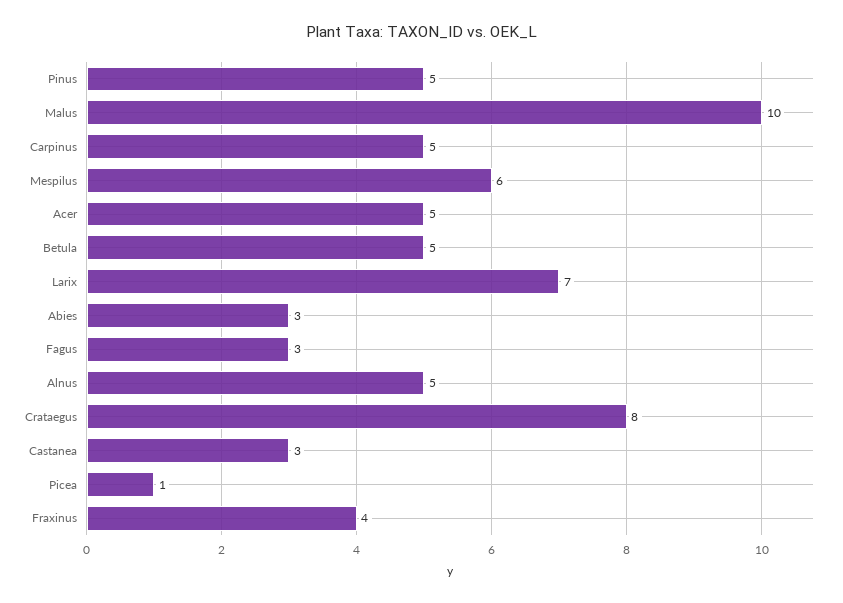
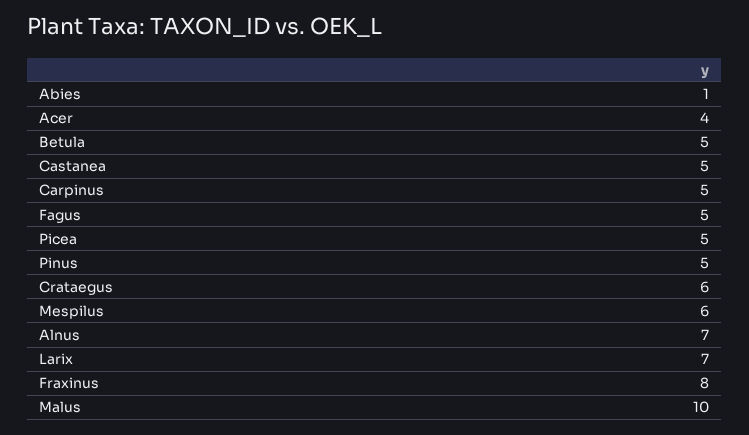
Acer: 5 -> 4
Abies: 3 -> 1
Fagus: 3 -> 5
Alnus: 5 -> 7
Crataegus: 8 -> 6
Castanea: 3 -> 5
Picea: 1 -> 5
Fraxinus: 4 -> 8

